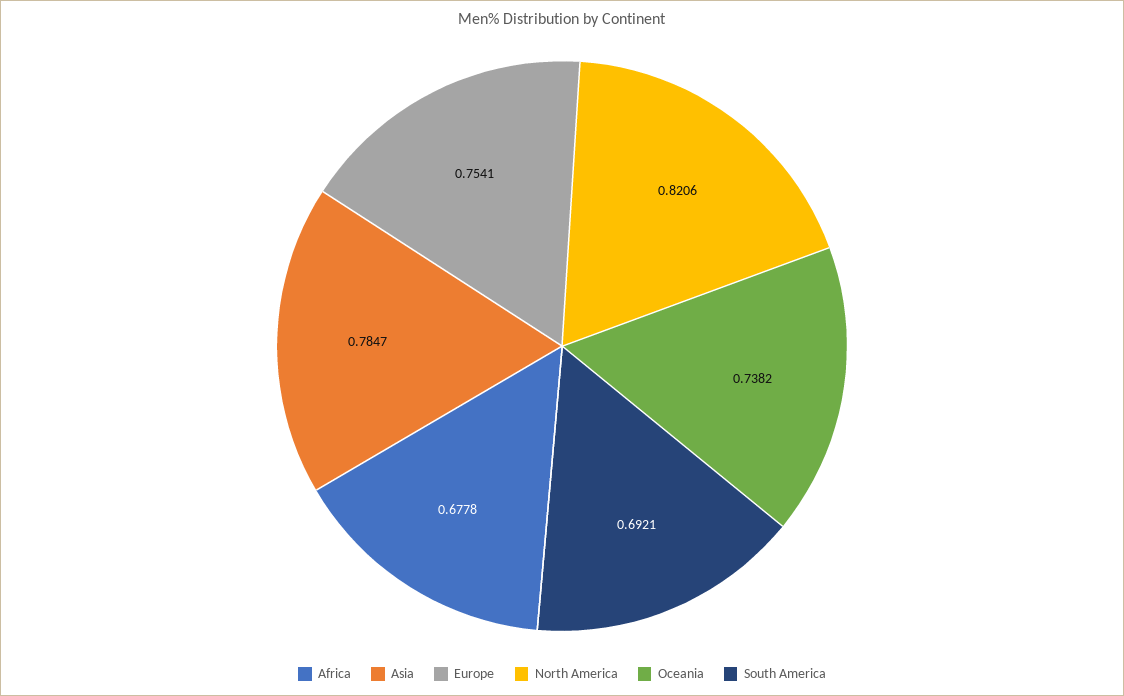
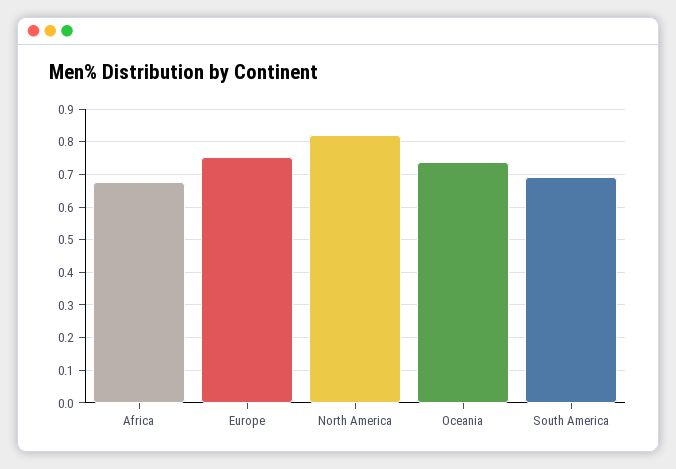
Asia: 0.7847 -> none

